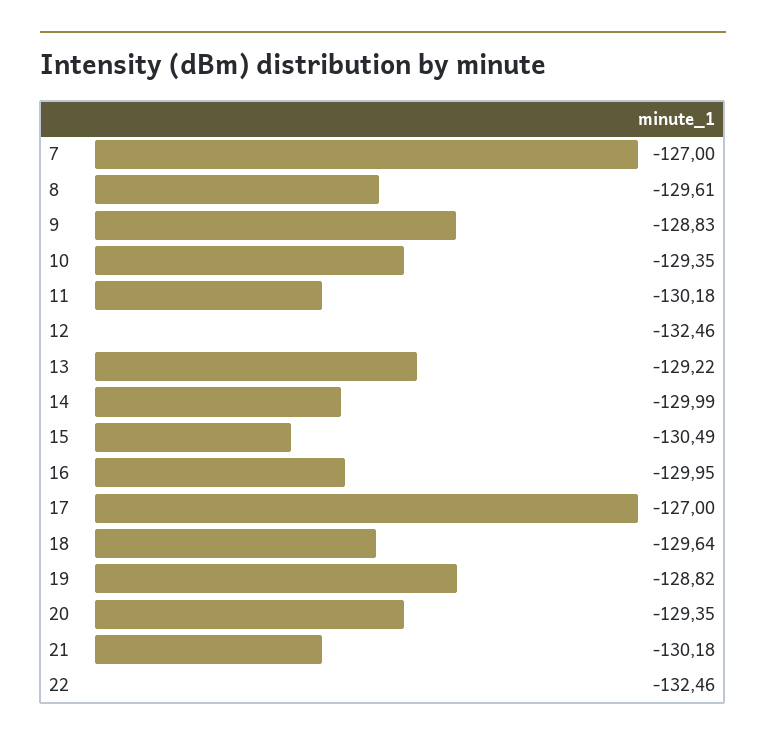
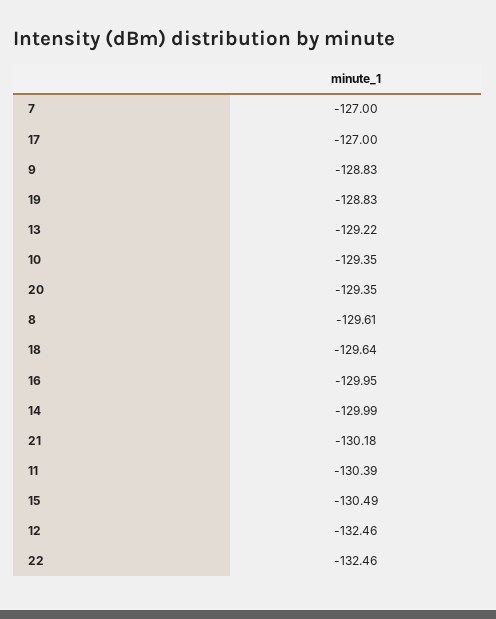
11: -130.18 -> -130.39
19: -128.82 -> -128.83

